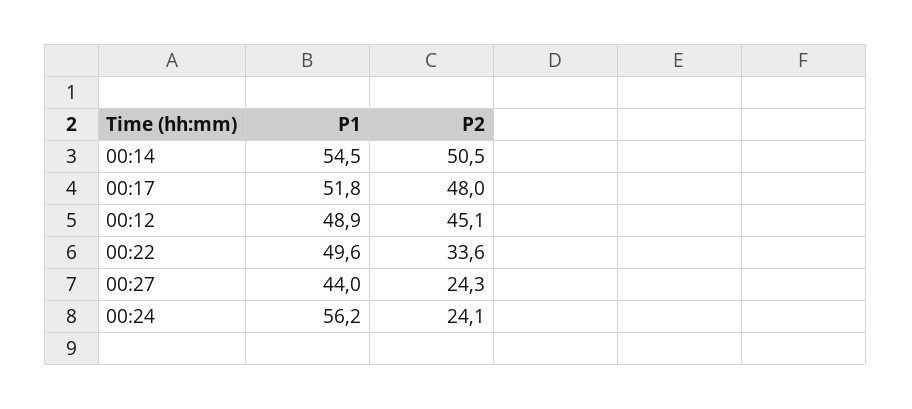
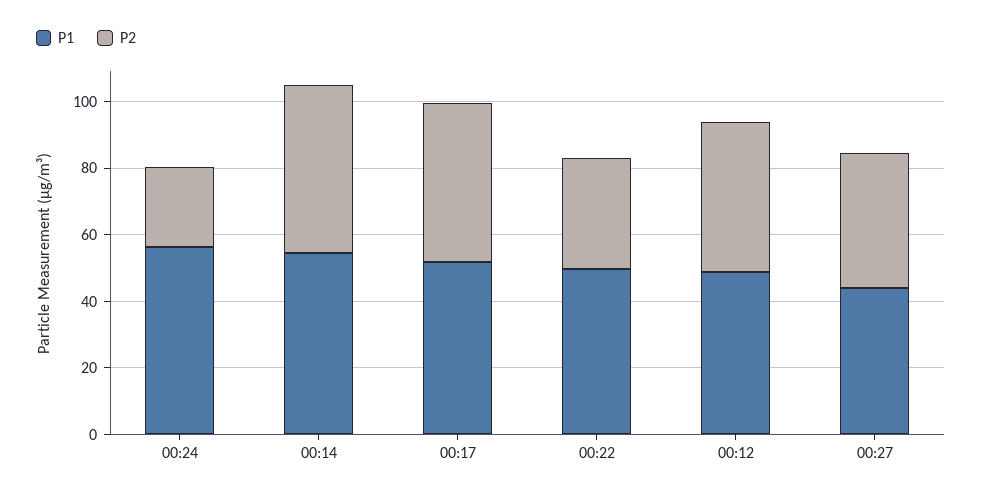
P2, 00:27: 24.3 -> 40

